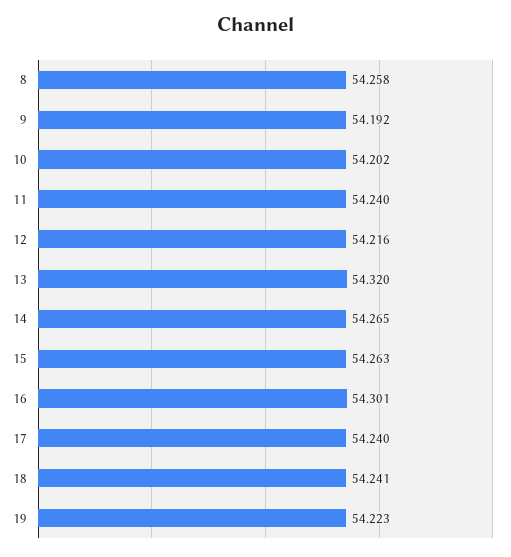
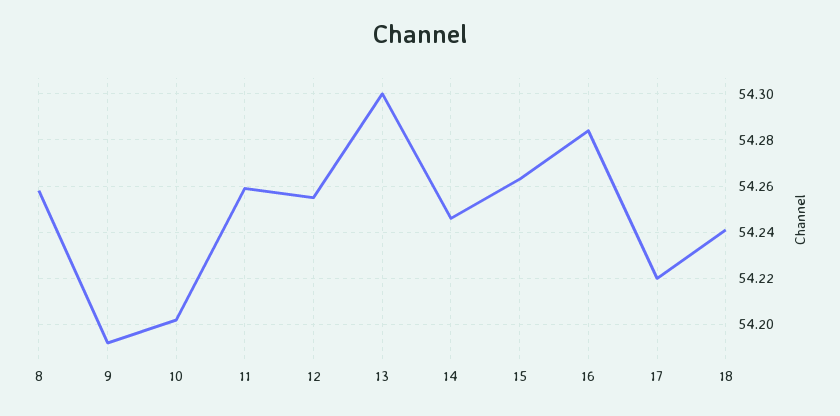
11: 54.24 -> 54.26
12: 54.216 -> 54.255
13: 54.32 -> 54.3
14: 54.265 -> 54.245
16: 54.301 -> 54.285
17: 54.24 -> 54.22
19: 54.223 -> none

